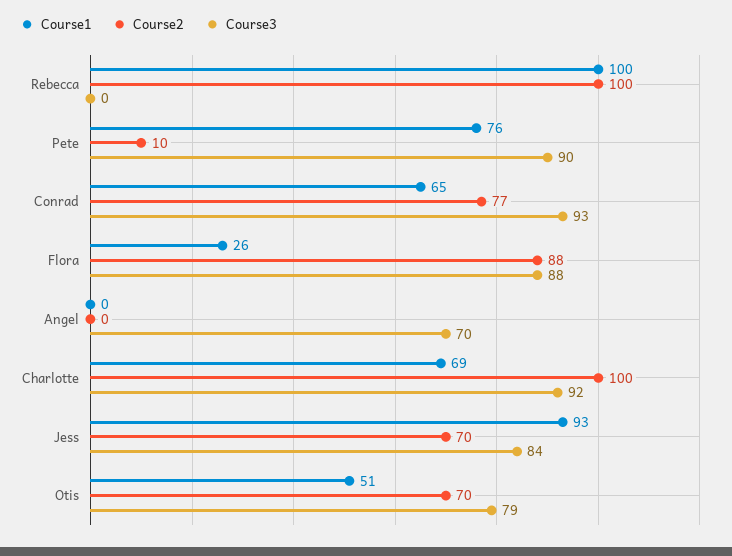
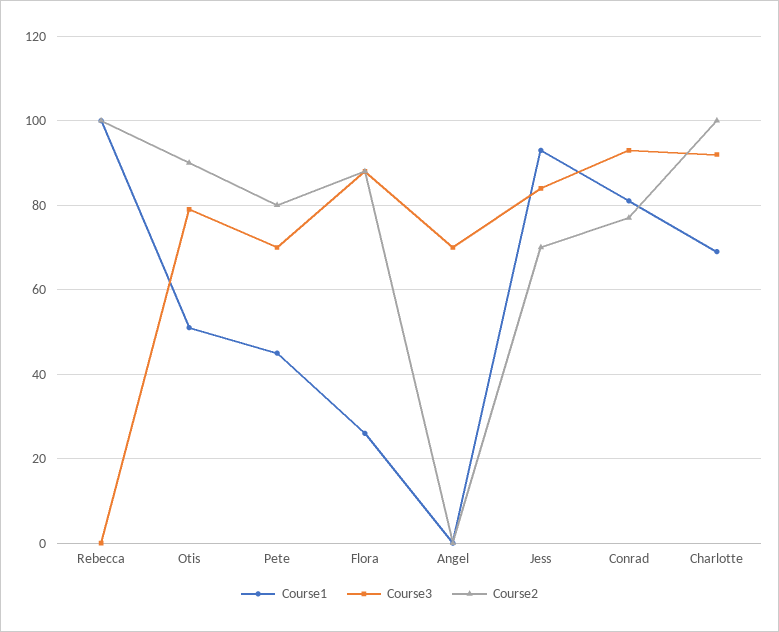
Course1, Pete: 76 -> 45
Course2, Pete: 10 -> 80
Course3, Pete: 90 -> 70
Course1, Conrad: 65 -> 80
Course2, Otis: 70 -> 90

